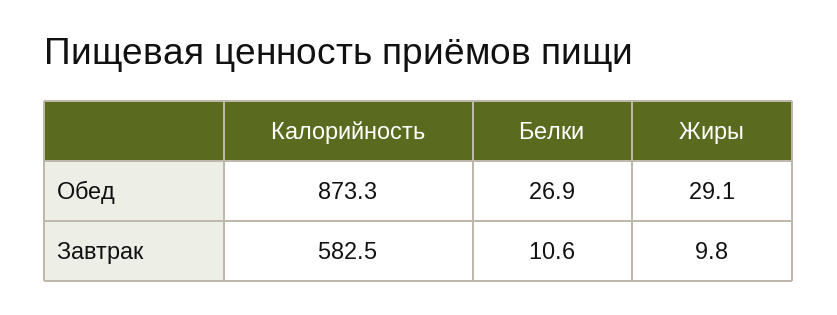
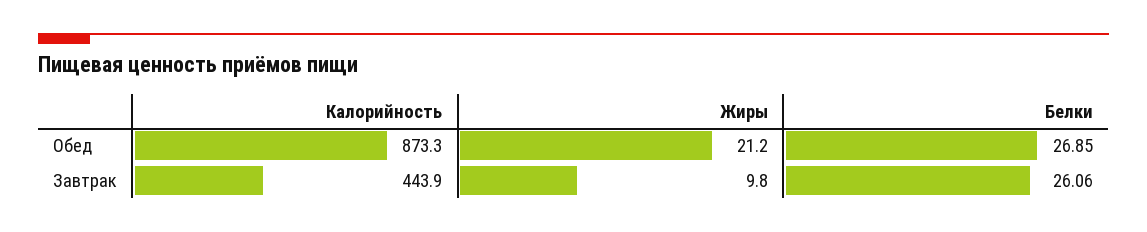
Жиры, Обед: 29.1 -> 21.2
Калорийность, Завтрак: 582.5 -> 443.9
Белки, Завтрак: 10.6 -> 26.06

